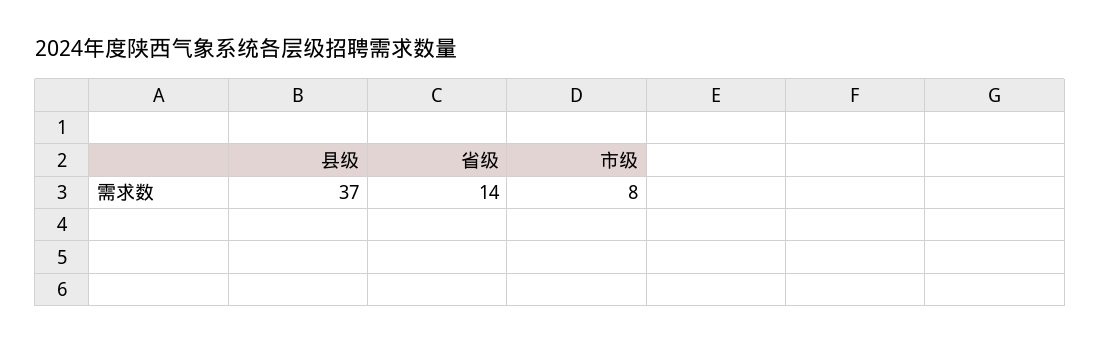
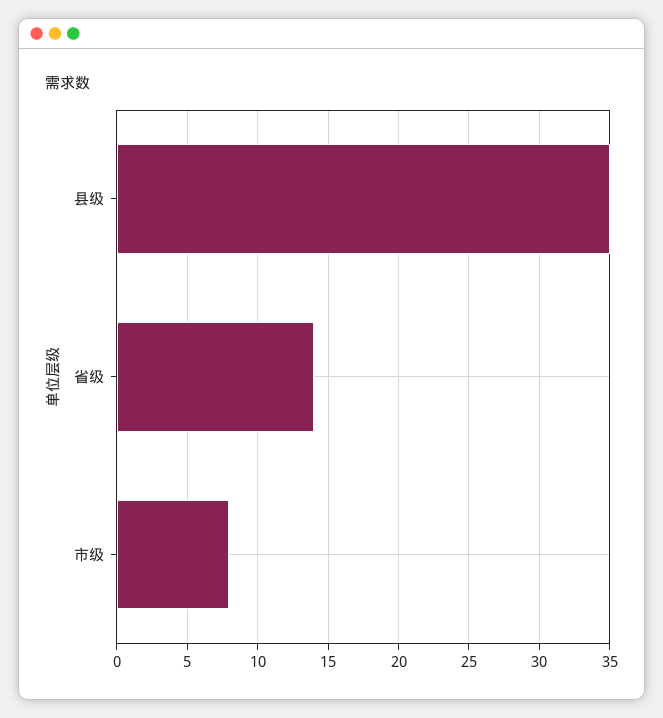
县级: 37 -> 35

